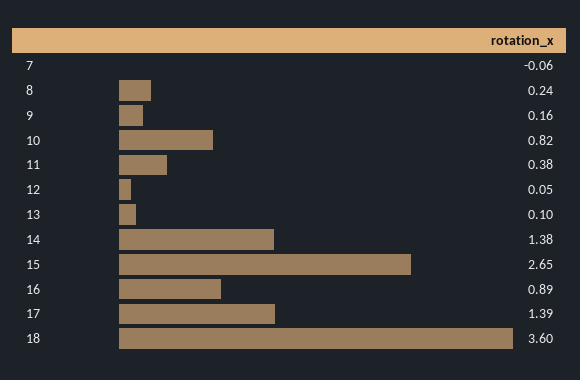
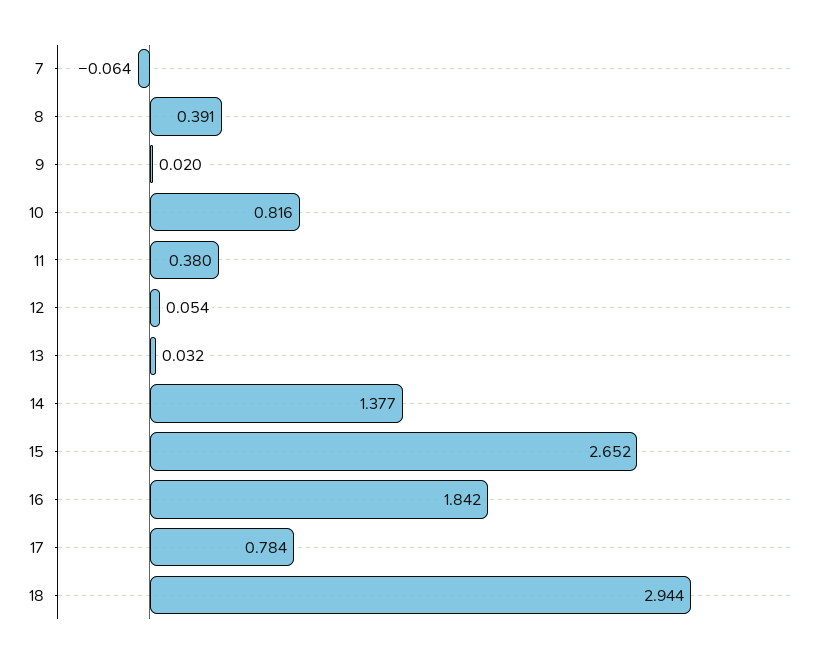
8: 0.24 -> 0.391
9: 0.16 -> 0.02
13: 0.1 -> 0.032
16: 0.89 -> 1.842
17: 1.39 -> 0.784
18: 3.6 -> 2.944

